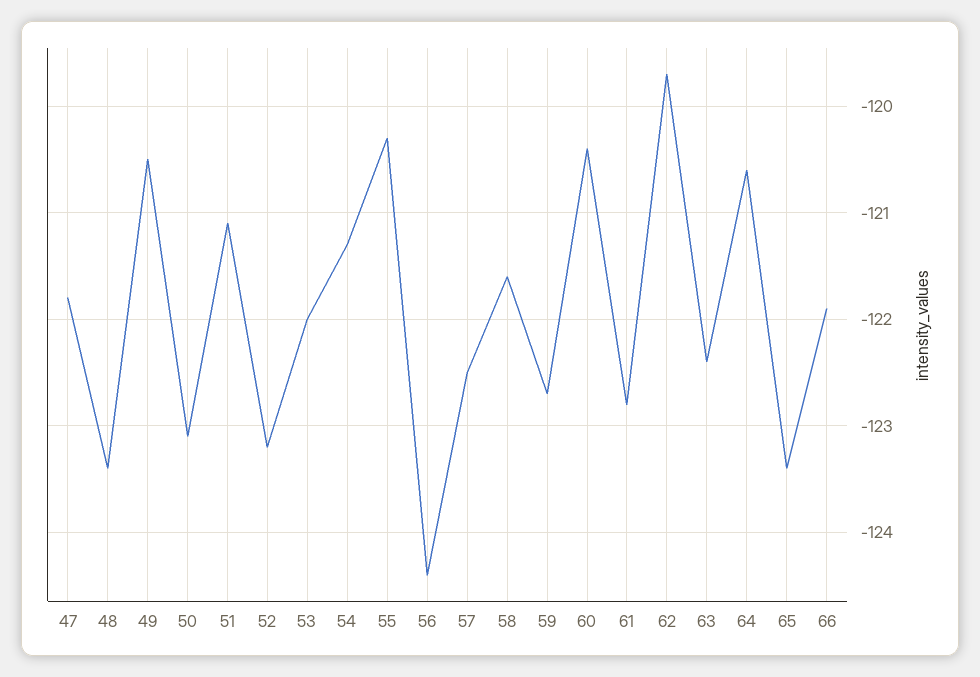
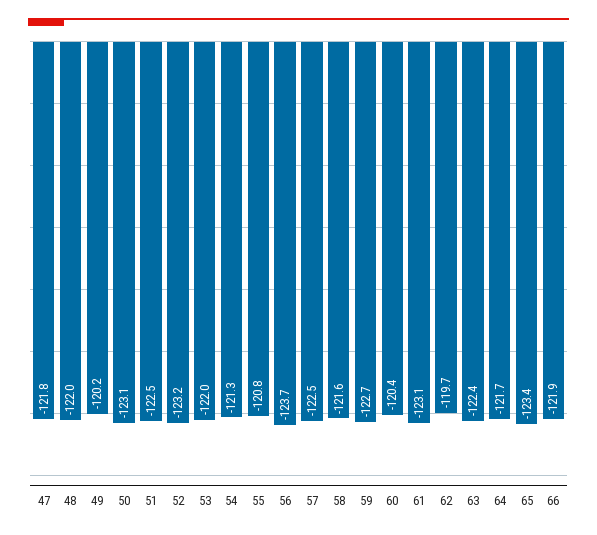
48: -123.4 -> -122
49: -120.5 -> -120.2
51: -121.1 -> -122.5
55: -120.3 -> -120.8
56: -124.4 -> -123.7
61: -122.8 -> -123.1
64: -120.6 -> -121.7

